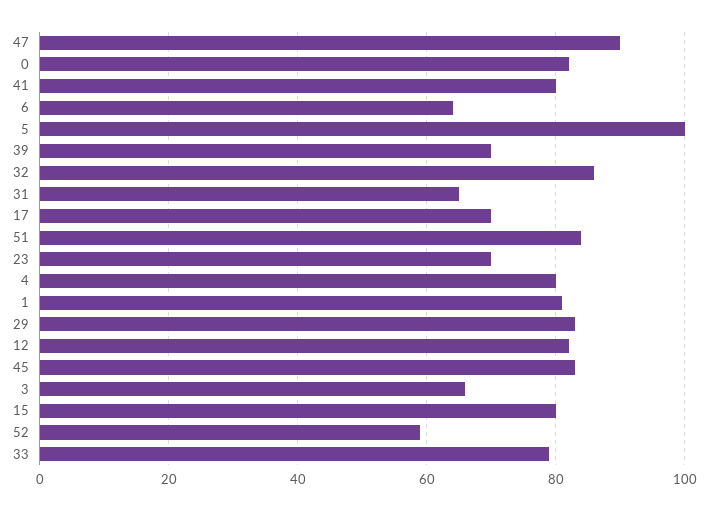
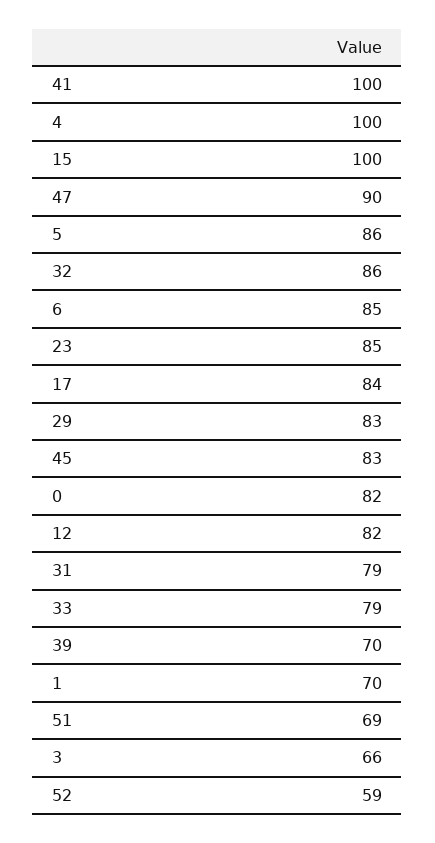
41: 80 -> 100
6: 65 -> 85
5: 100 -> 86
31: 65 -> 79
17: 70 -> 84
51: 85 -> 69
23: 70 -> 85
4: 80 -> 100
1: 80 -> 70
15: 80 -> 100

